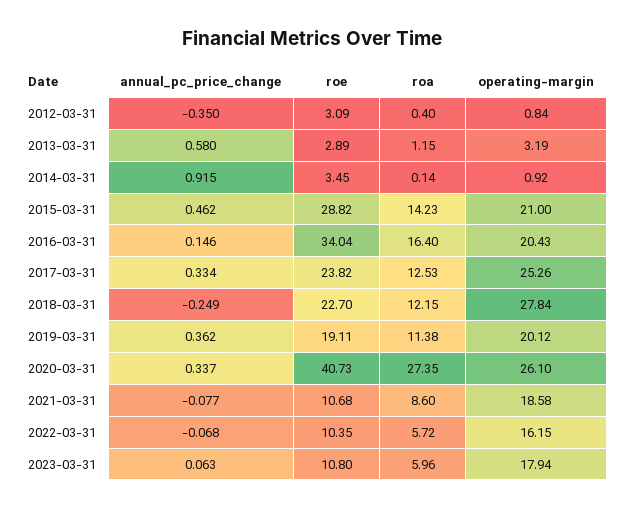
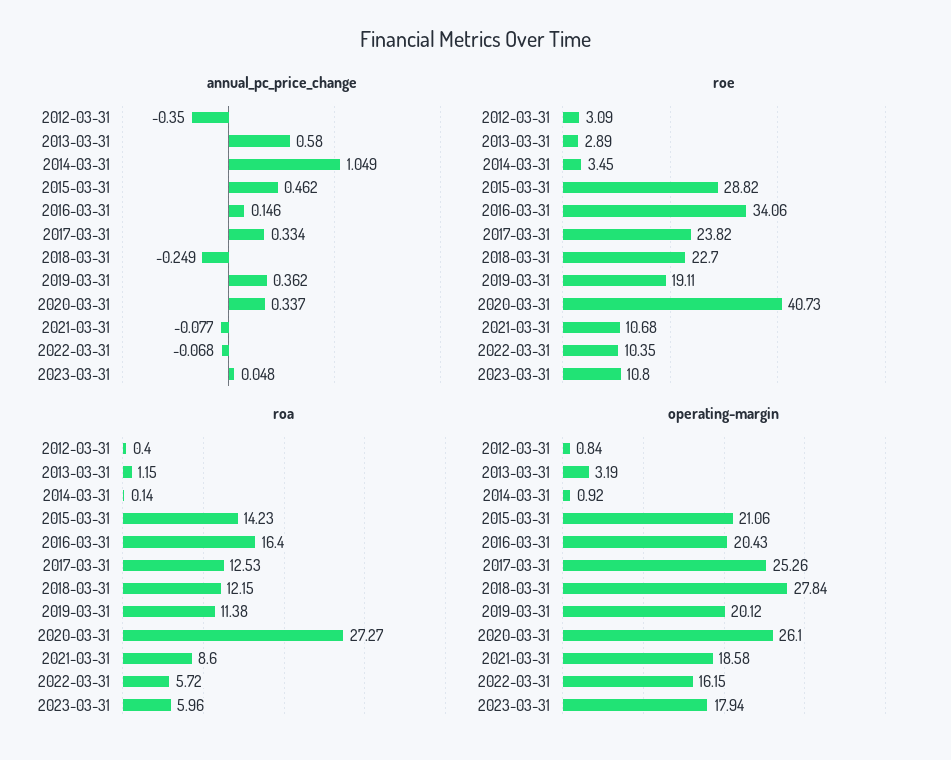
annual_pc_price_change, 2014-03-31: 0.915 -> 1.049
operating-margin, 2015-03-31: 21 -> 21.06
roe, 2016-03-31: 34.04 -> 34.06
roa, 2020-03-31: 27.35 -> 27.27
annual_pc_price_change, 2023-03-31: 0.063 -> 0.048

